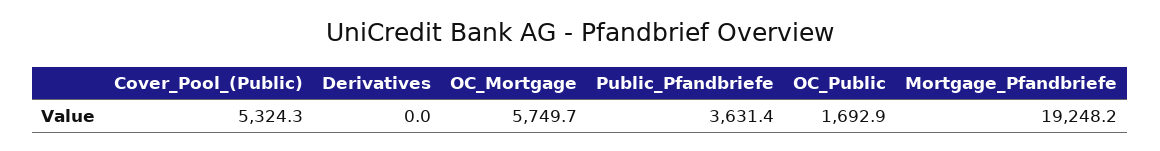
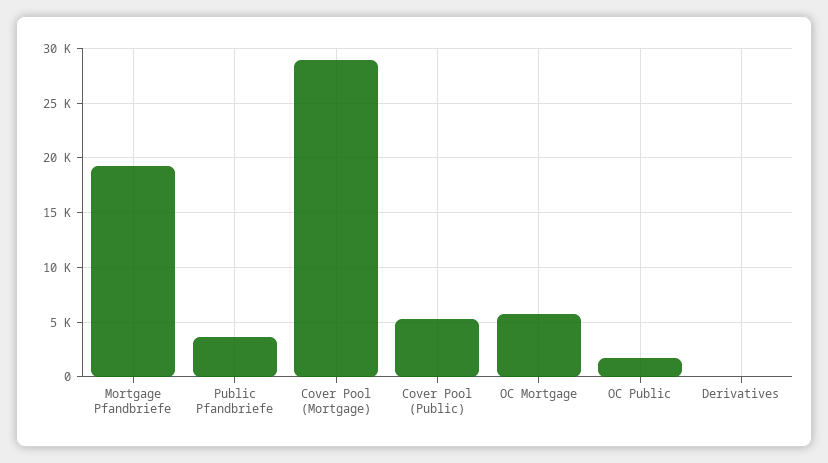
Cover Pool (Mortgage): none -> 29000

